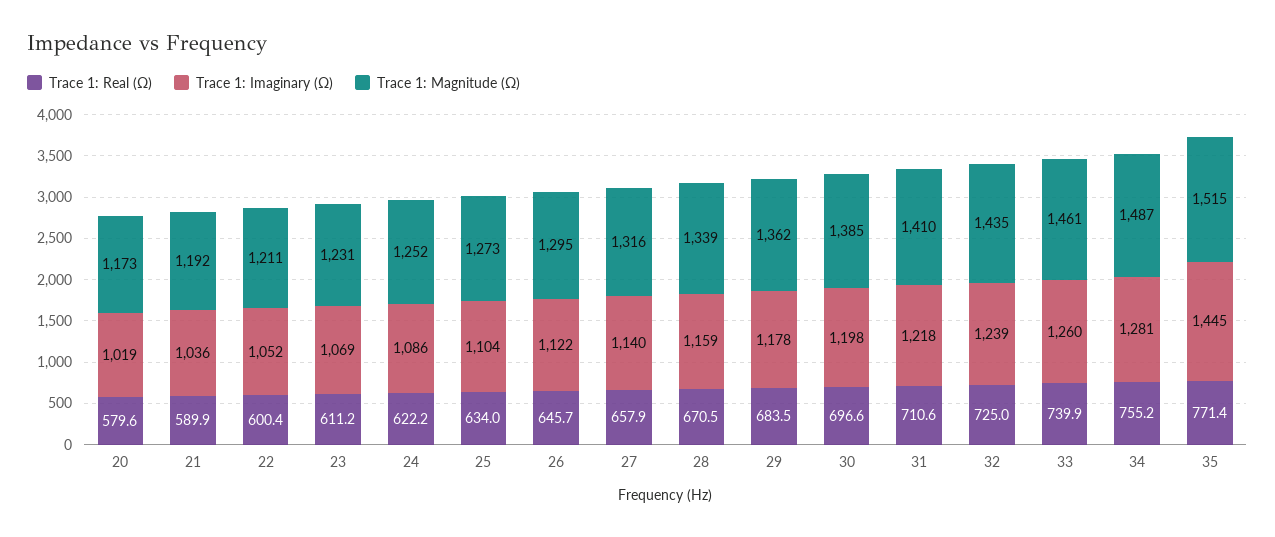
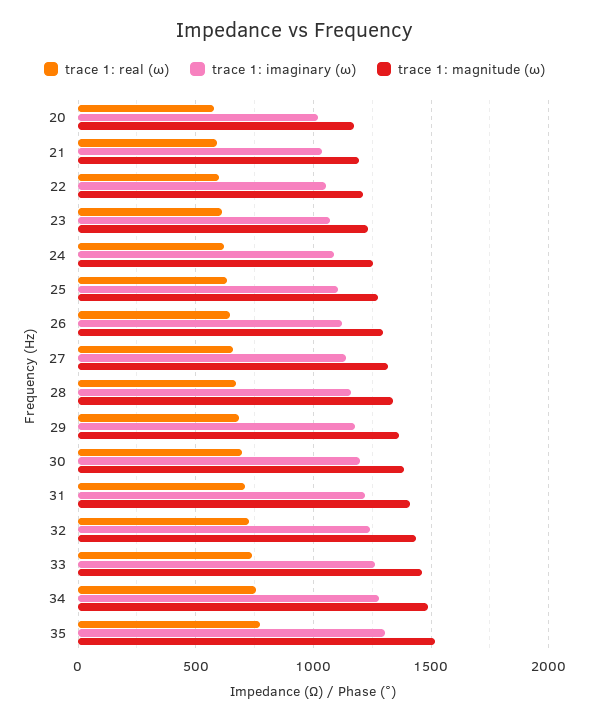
Trace 1: Imaginary (Ω), 35: 1445 -> 1300

